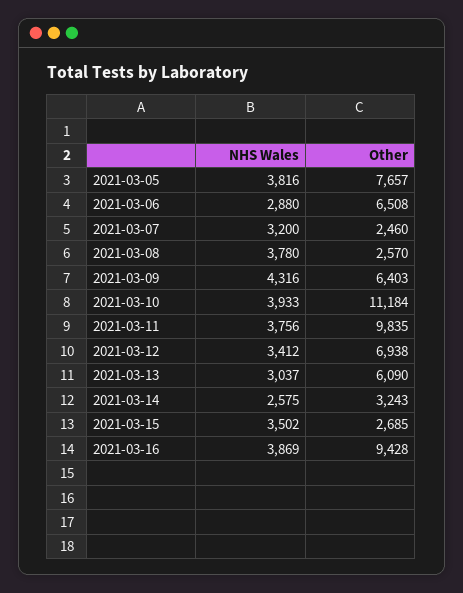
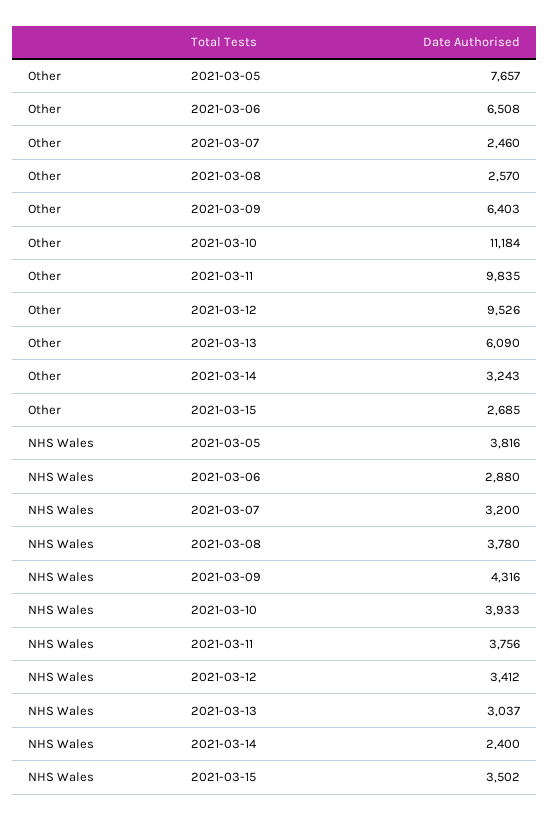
Other, 2021-03-12: 6938 -> 9526
NHS Wales, 2021-03-14: 2575 -> 2400
NHS Wales, 2021-03-16: 3869 -> none
Other, 2021-03-16: 9428 -> none

